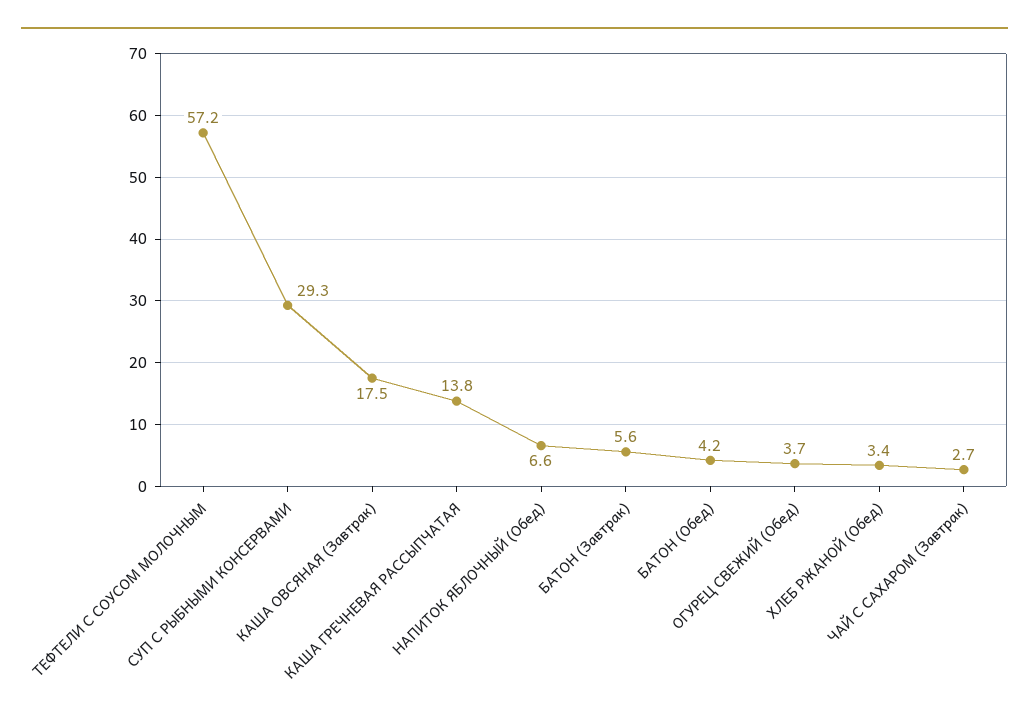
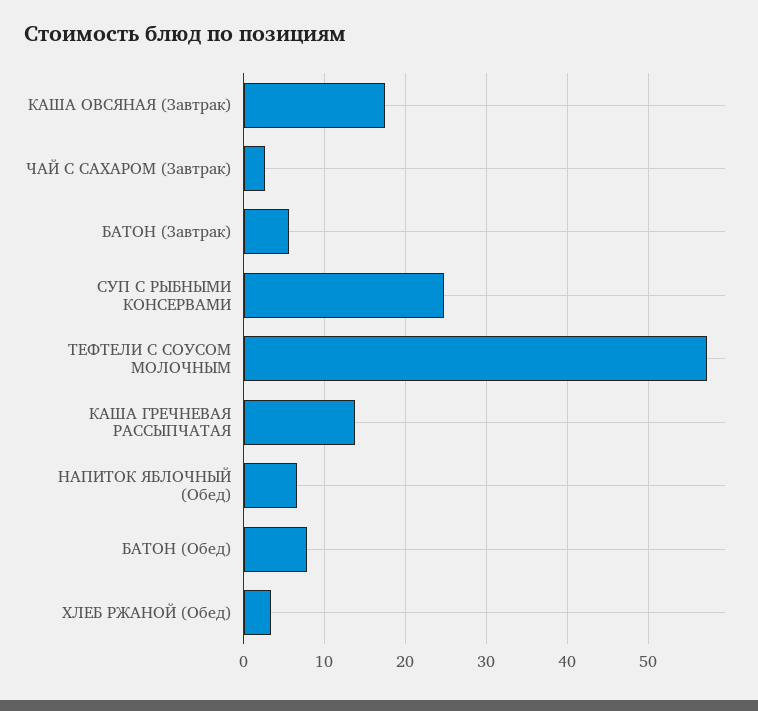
СУП С РЫБНЫМИ КОНСЕРВАМИ: 29.3 -> 25
БАТОН (Обед): 4.2 -> 8
ОГУРЕЦ СВЕЖИЙ (Обед): 3.7 -> none

